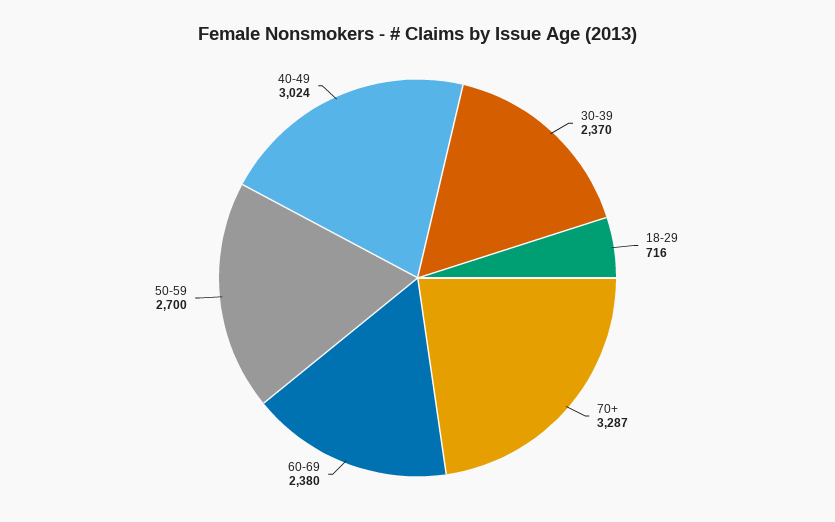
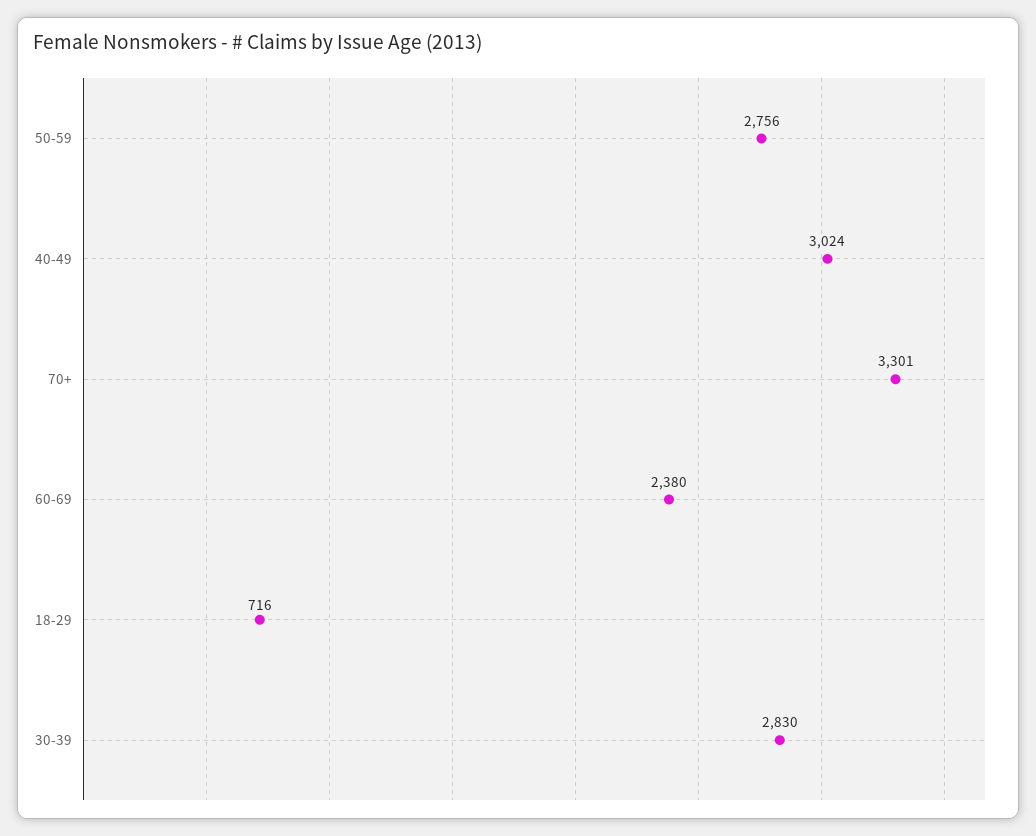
30-39: 2370 -> 2830
70+: 3287 -> 3301
50-59: 2700 -> 2756

